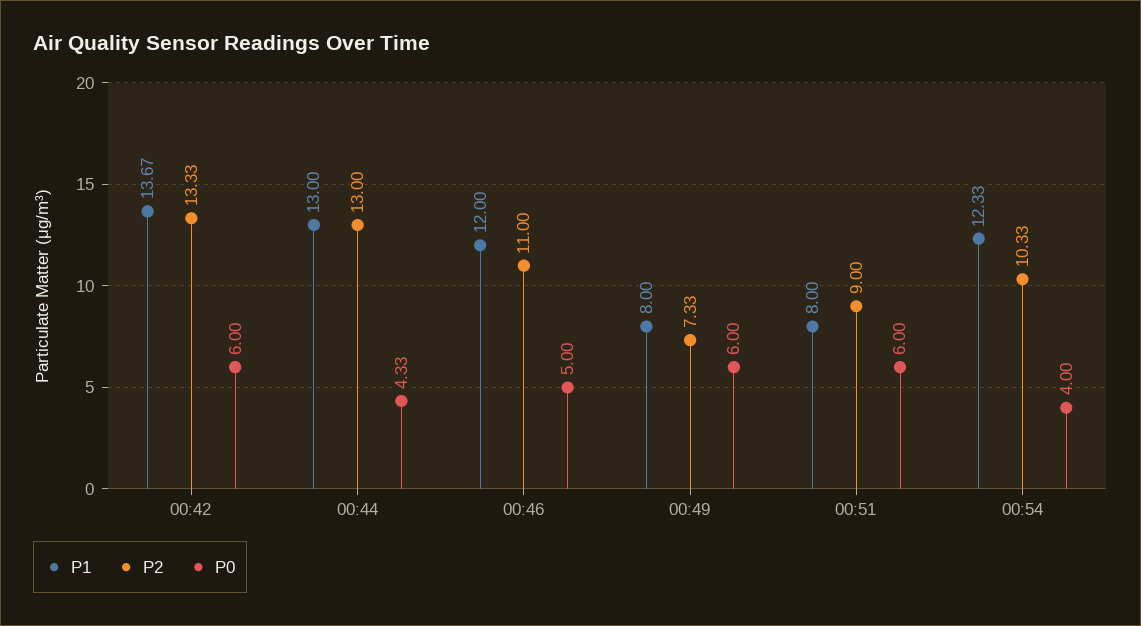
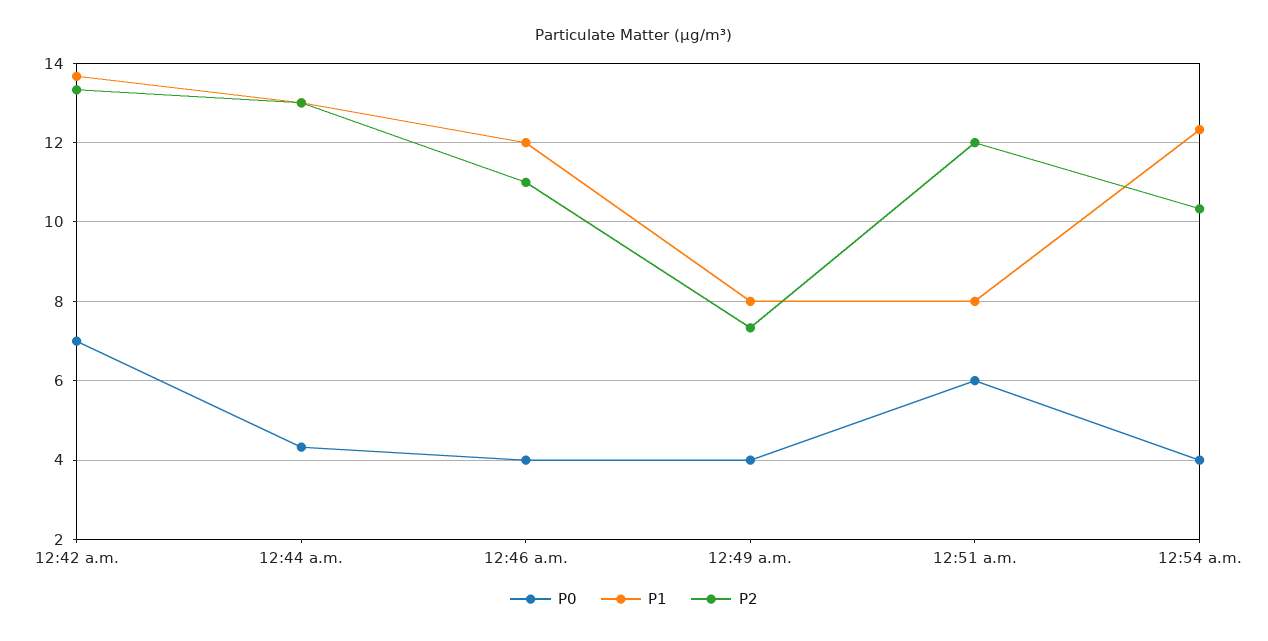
P0, 00:42: 6 -> 7
P0, 00:46: 5 -> 4
P0, 00:49: 6 -> 4
P2, 00:51: 9 -> 12

